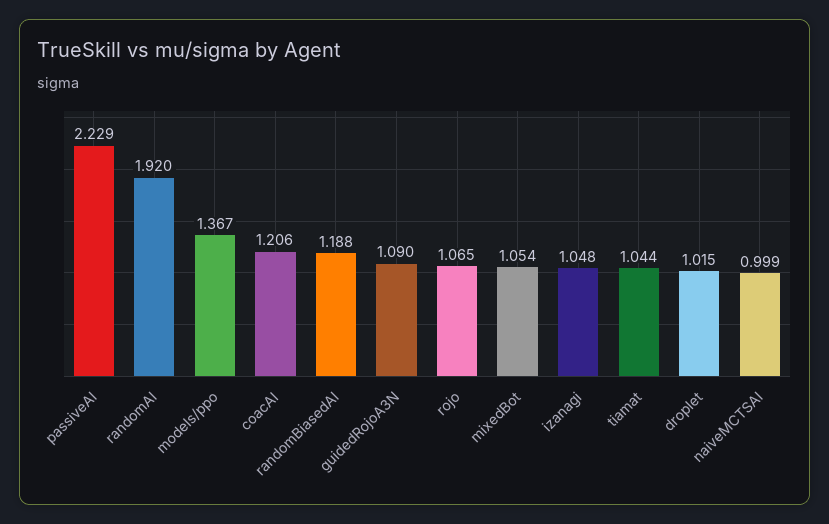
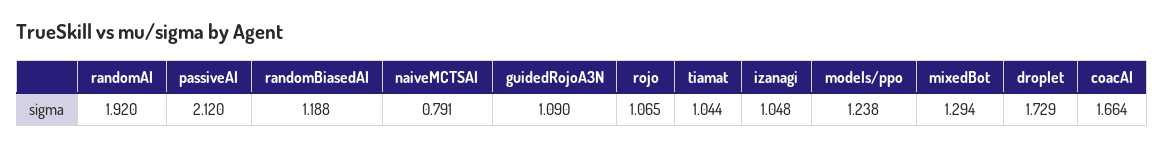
passiveAI: 2.229 -> 2.12
models/ppo: 1.367 -> 1.238
coacAI: 1.206 -> 1.664
mixedBot: 1.054 -> 1.294
droplet: 1.015 -> 1.729
naiveMCTSAI: 0.999 -> 0.791

